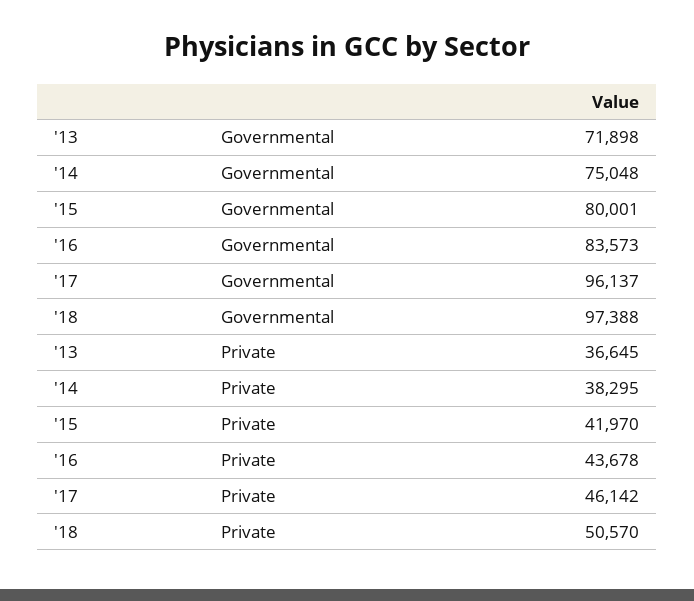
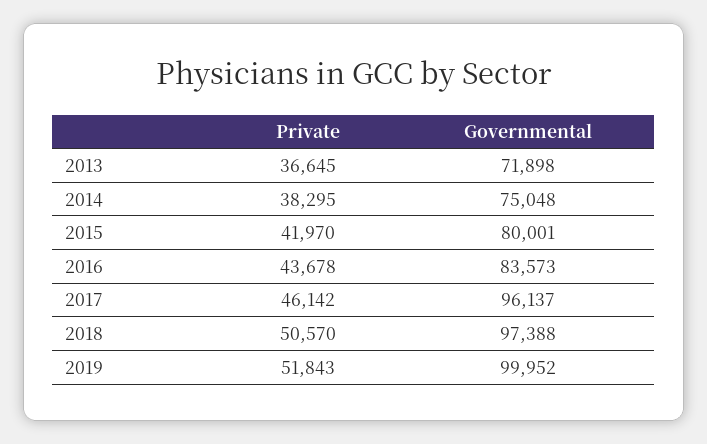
2019, Private: none -> 51843
2019, Governmental: none -> 99952

